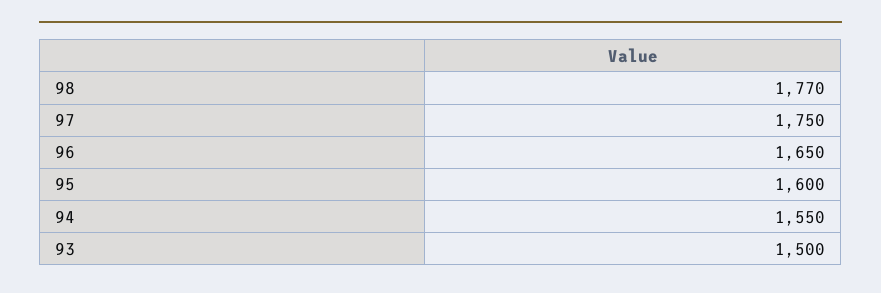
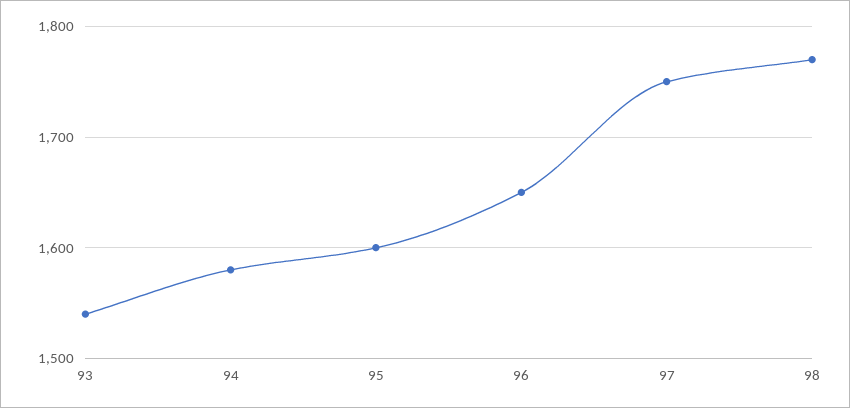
94: 1550 -> 1580
93: 1500 -> 1540

